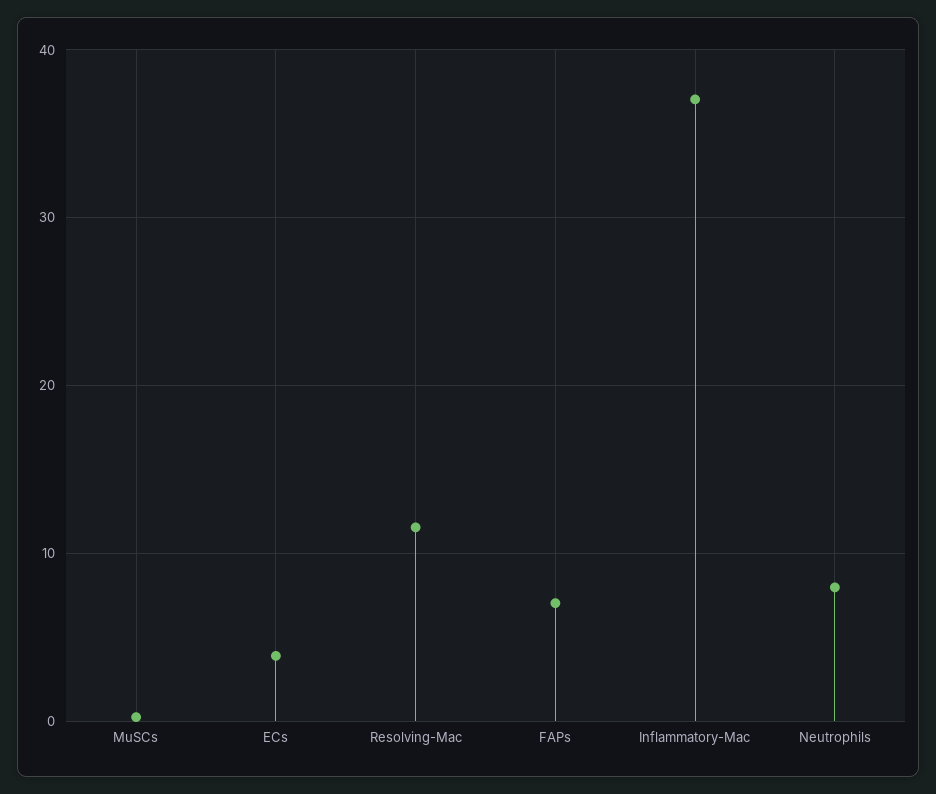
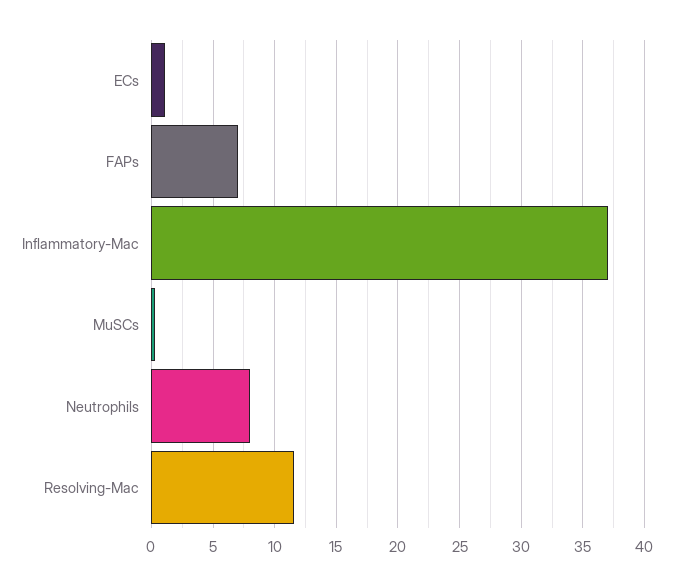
ECs: 4 -> 1

